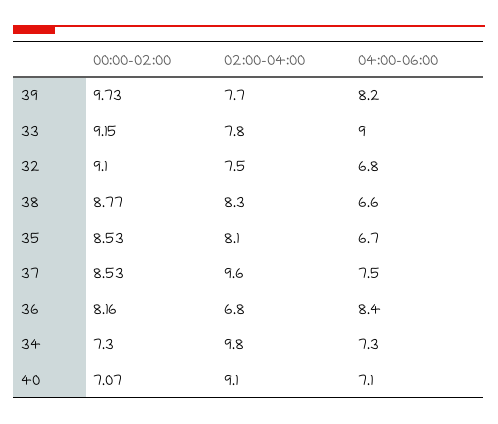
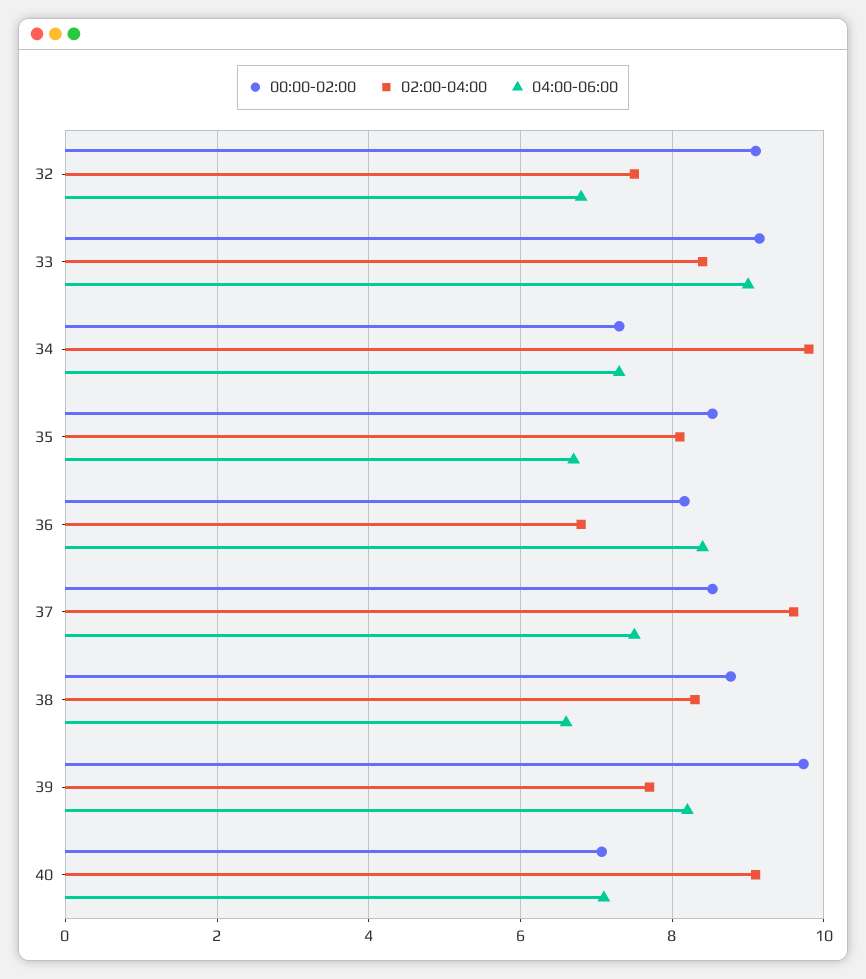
02:00-04:00, 33: 7.8 -> 8.4

